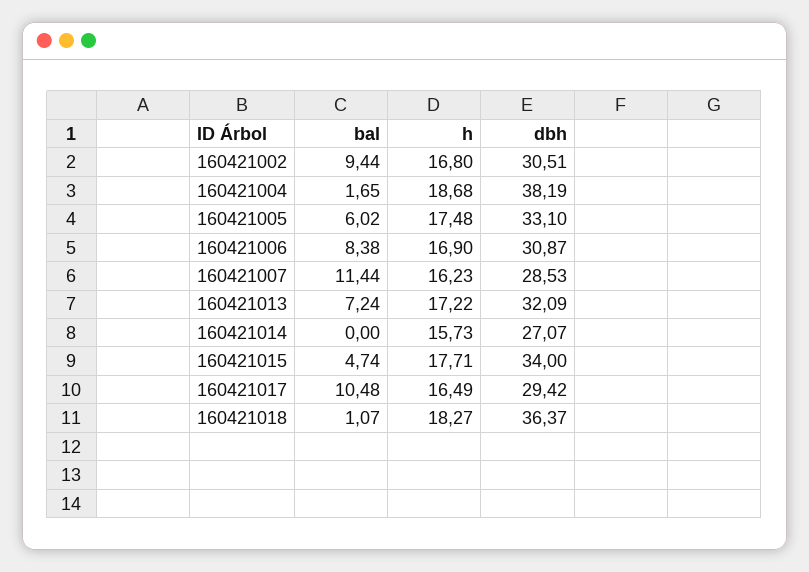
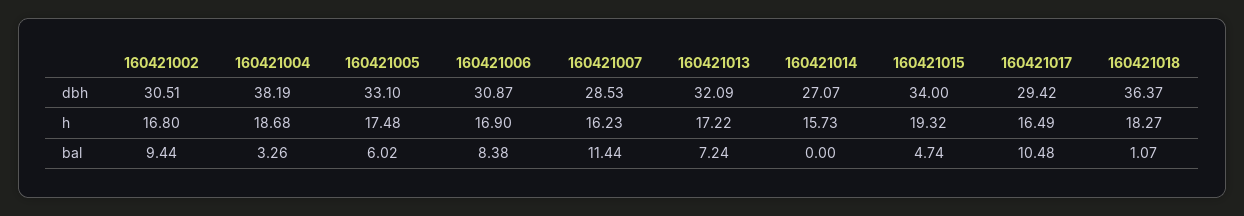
bal, 160421004: 1.65 -> 3.26
h, 160421015: 17.71 -> 19.32

